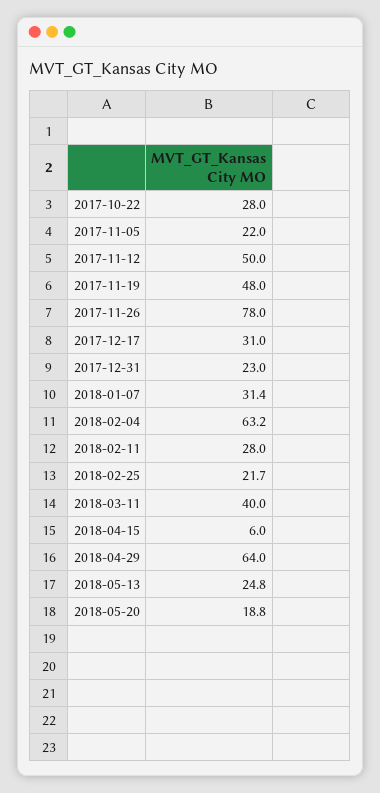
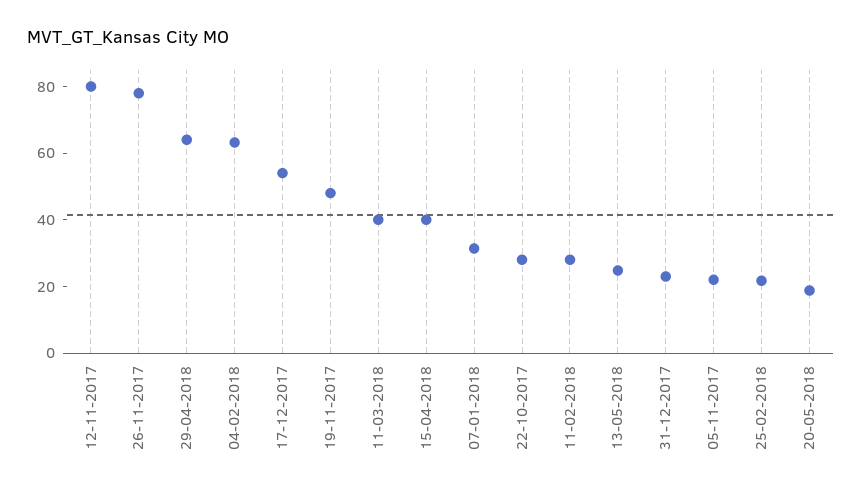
2017-11-12: 50 -> 80
2017-12-17: 31 -> 55
2018-04-15: 6 -> 40

